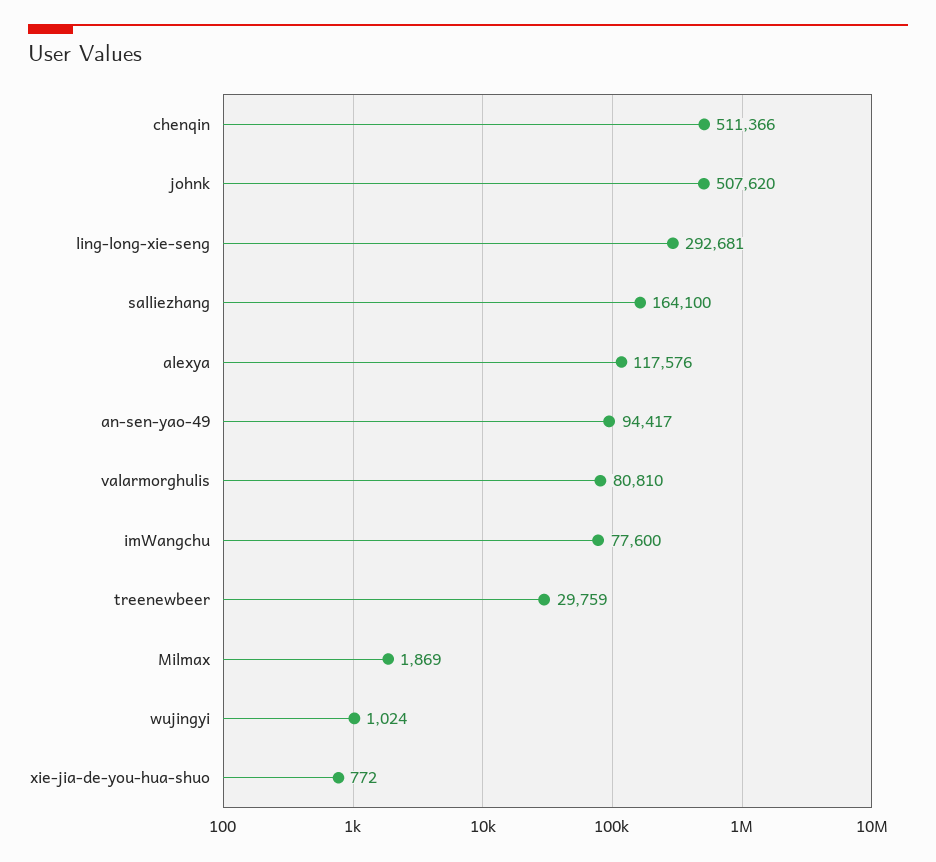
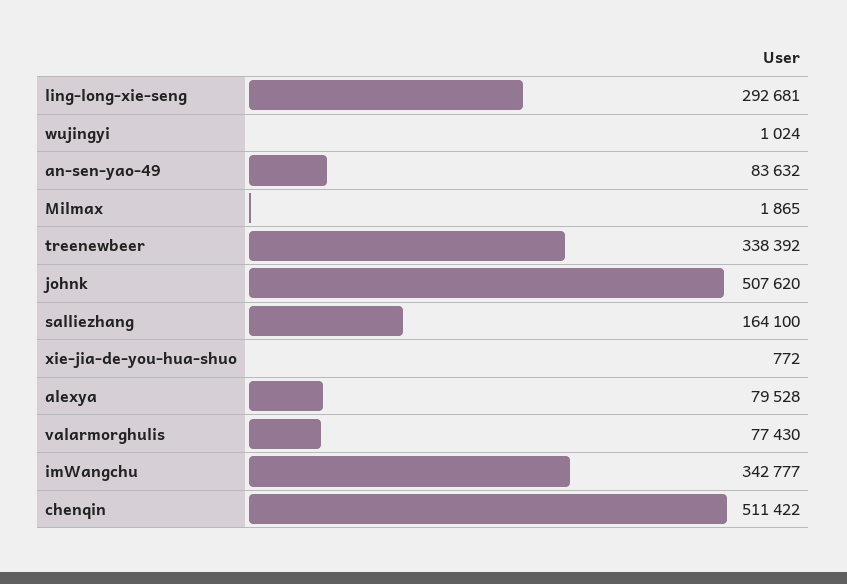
chenqin: 511366 -> 511422
alexya: 117576 -> 79528
an-sen-yao-49: 94417 -> 83632
valarmorghulis: 80810 -> 77430
imWangchu: 77600 -> 342777
treenewbeer: 29759 -> 338392
Milmax: 1869 -> 1865

